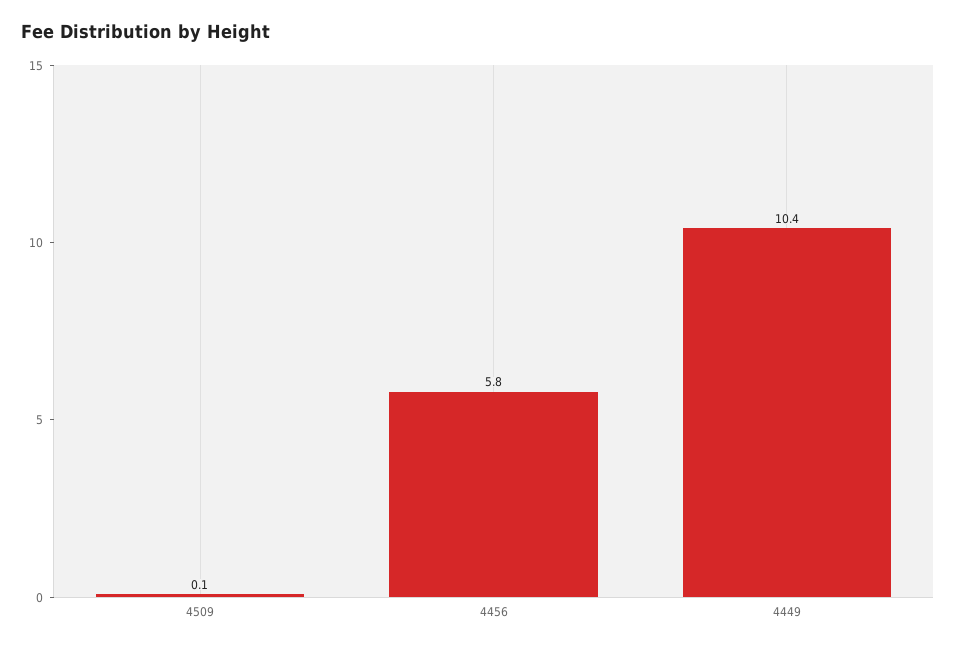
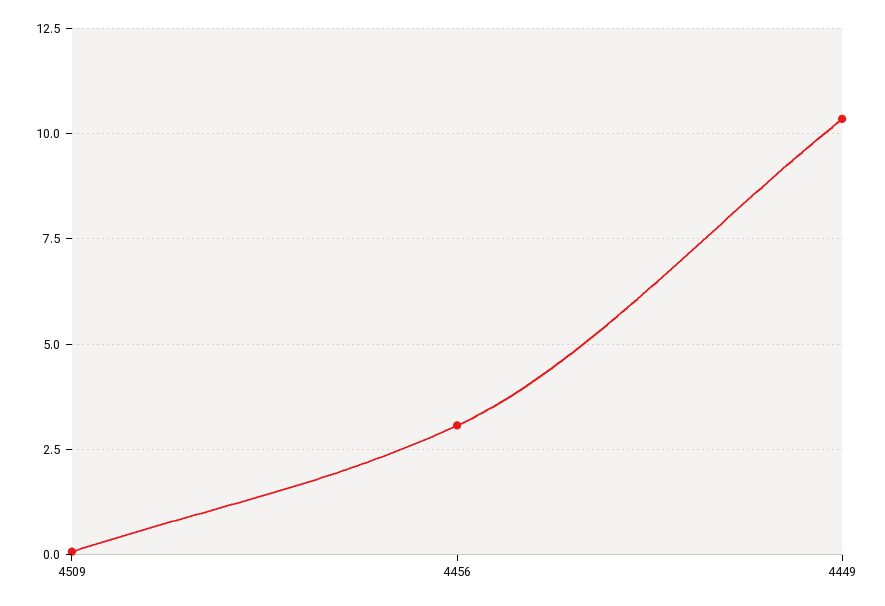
4456: 5.8 -> 3

